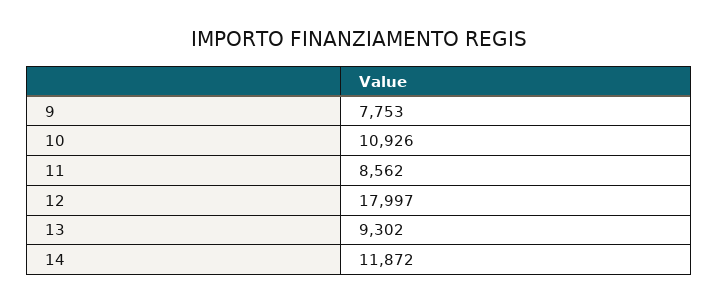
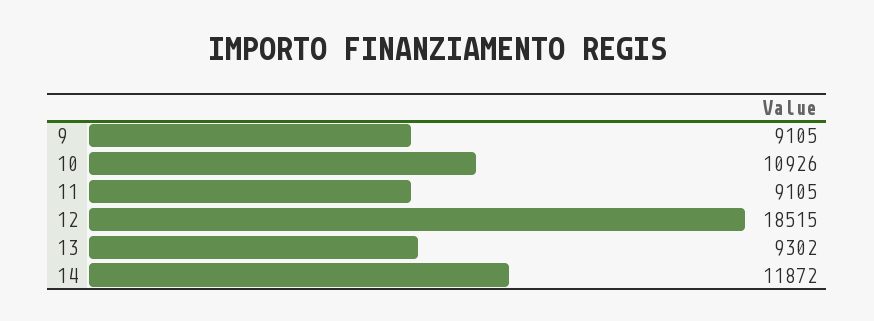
9: 7753 -> 9105
11: 8562 -> 9105
12: 17997 -> 18515

